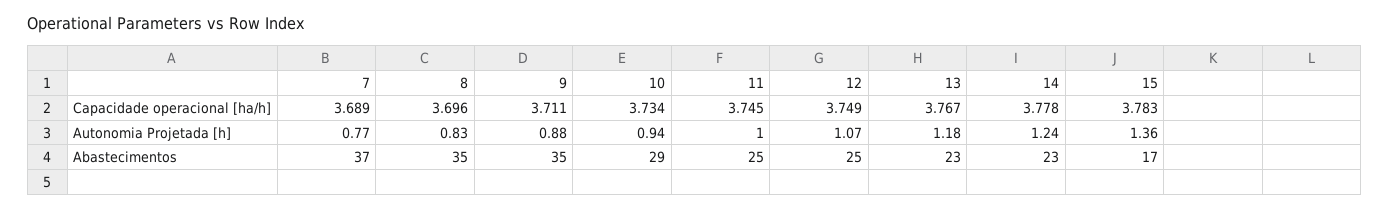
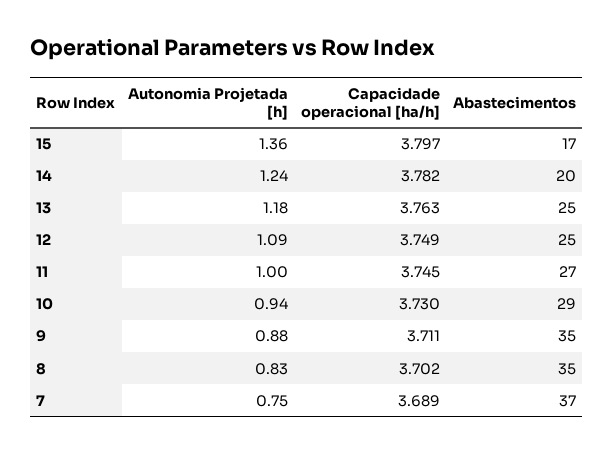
8, Capacidade operacional [ha/h]: 3.696 -> 3.702
10, Capacidade operacional [ha/h]: 3.734 -> 3.73
13, Capacidade operacional [ha/h]: 3.767 -> 3.763
14, Capacidade operacional [ha/h]: 3.778 -> 3.782
15, Capacidade operacional [ha/h]: 3.783 -> 3.797
7, Autonomia Projetada [h]: 0.77 -> 0.75
12, Autonomia Projetada [h]: 1.07 -> 1.09
11, Abastecimentos: 25 -> 27
13, Abastecimentos: 23 -> 25
14, Abastecimentos: 23 -> 20

